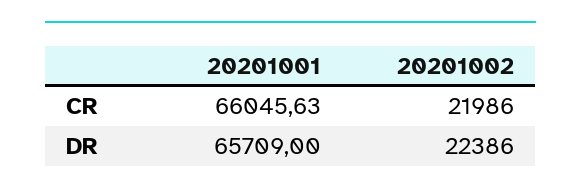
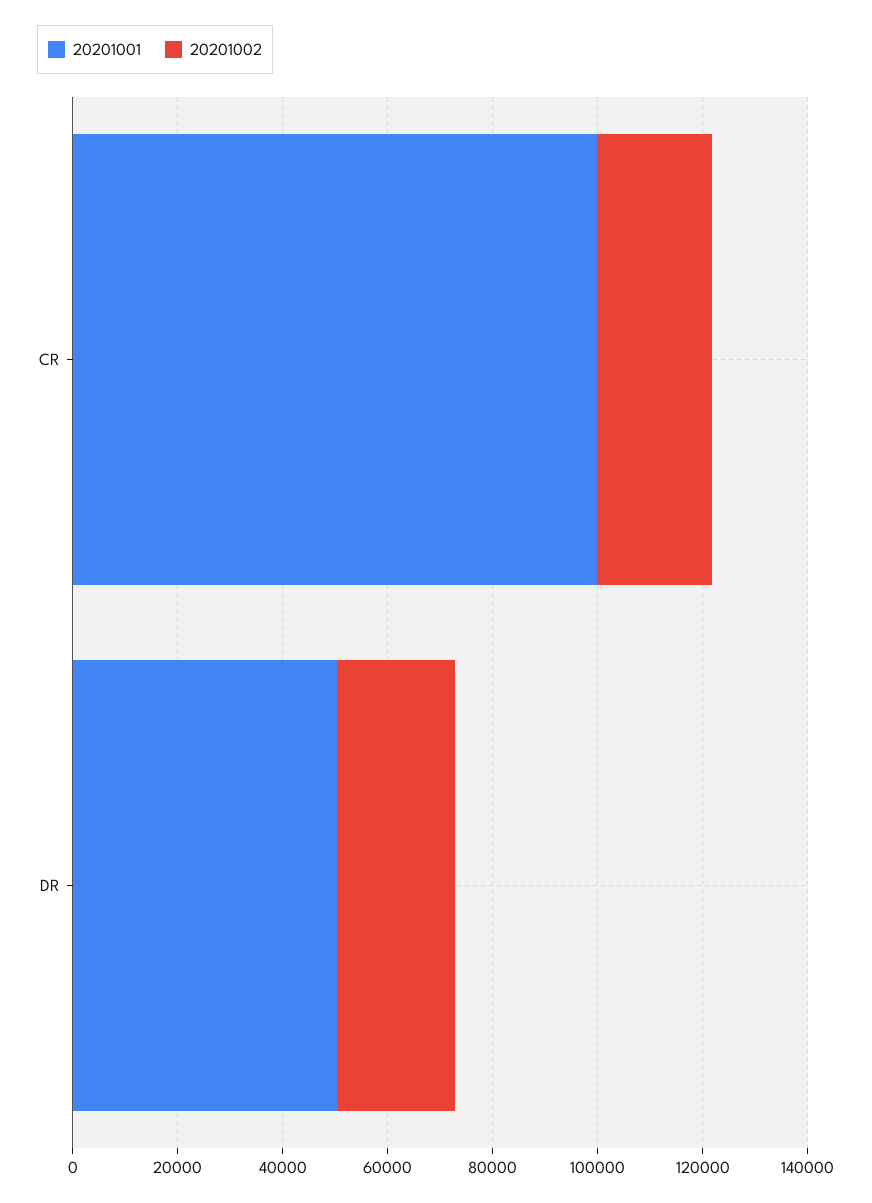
20201001, CR: 66045.63 -> 100000
20201001, DR: 65709 -> 50000

